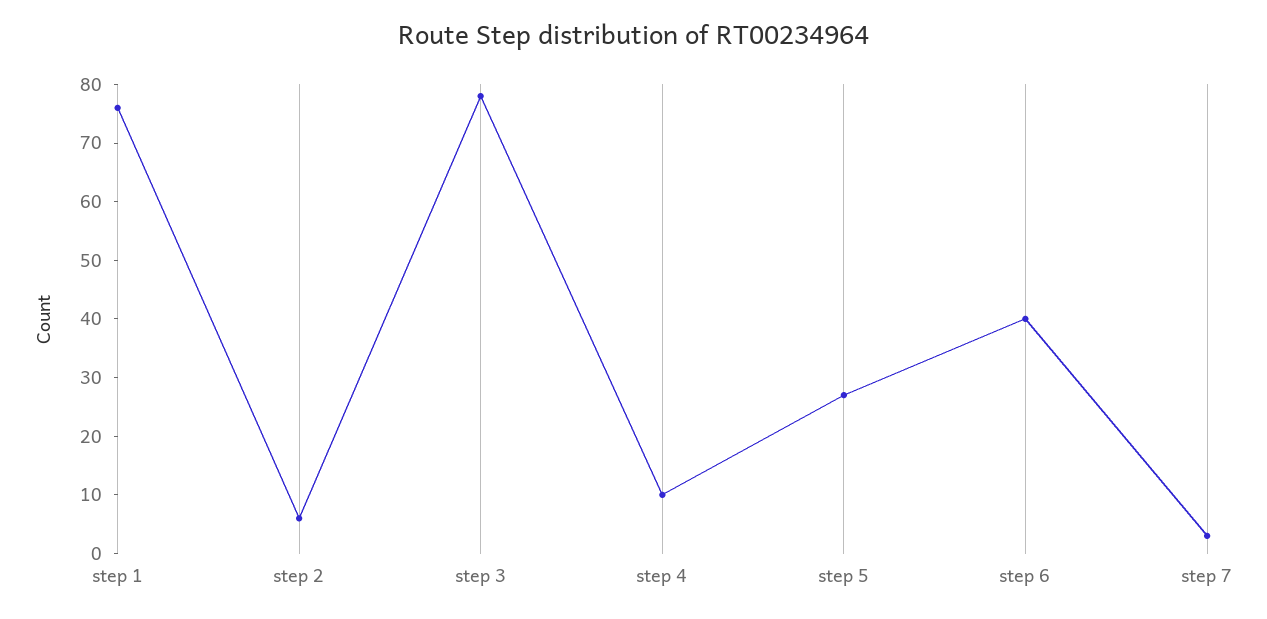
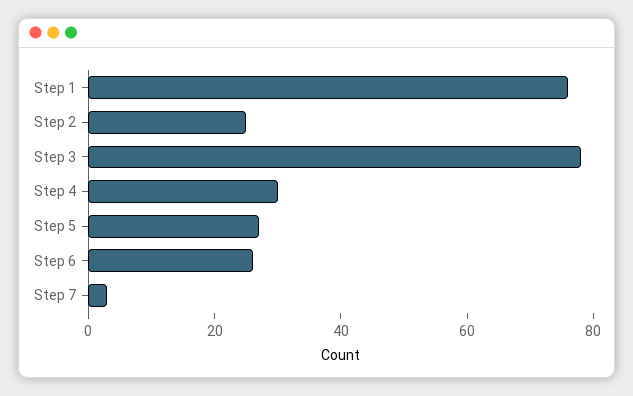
step 2: 5 -> 25
step 4: 10 -> 30
step 6: 40 -> 25

